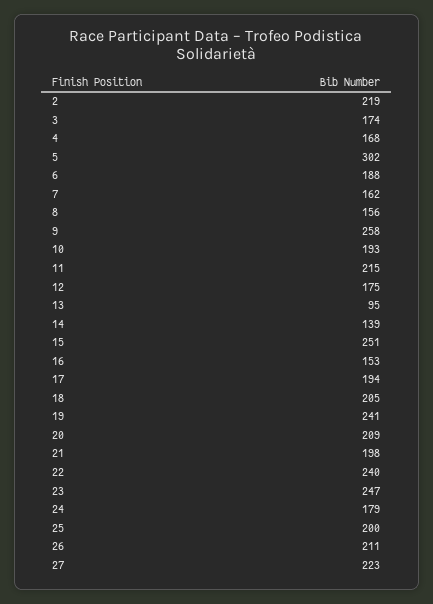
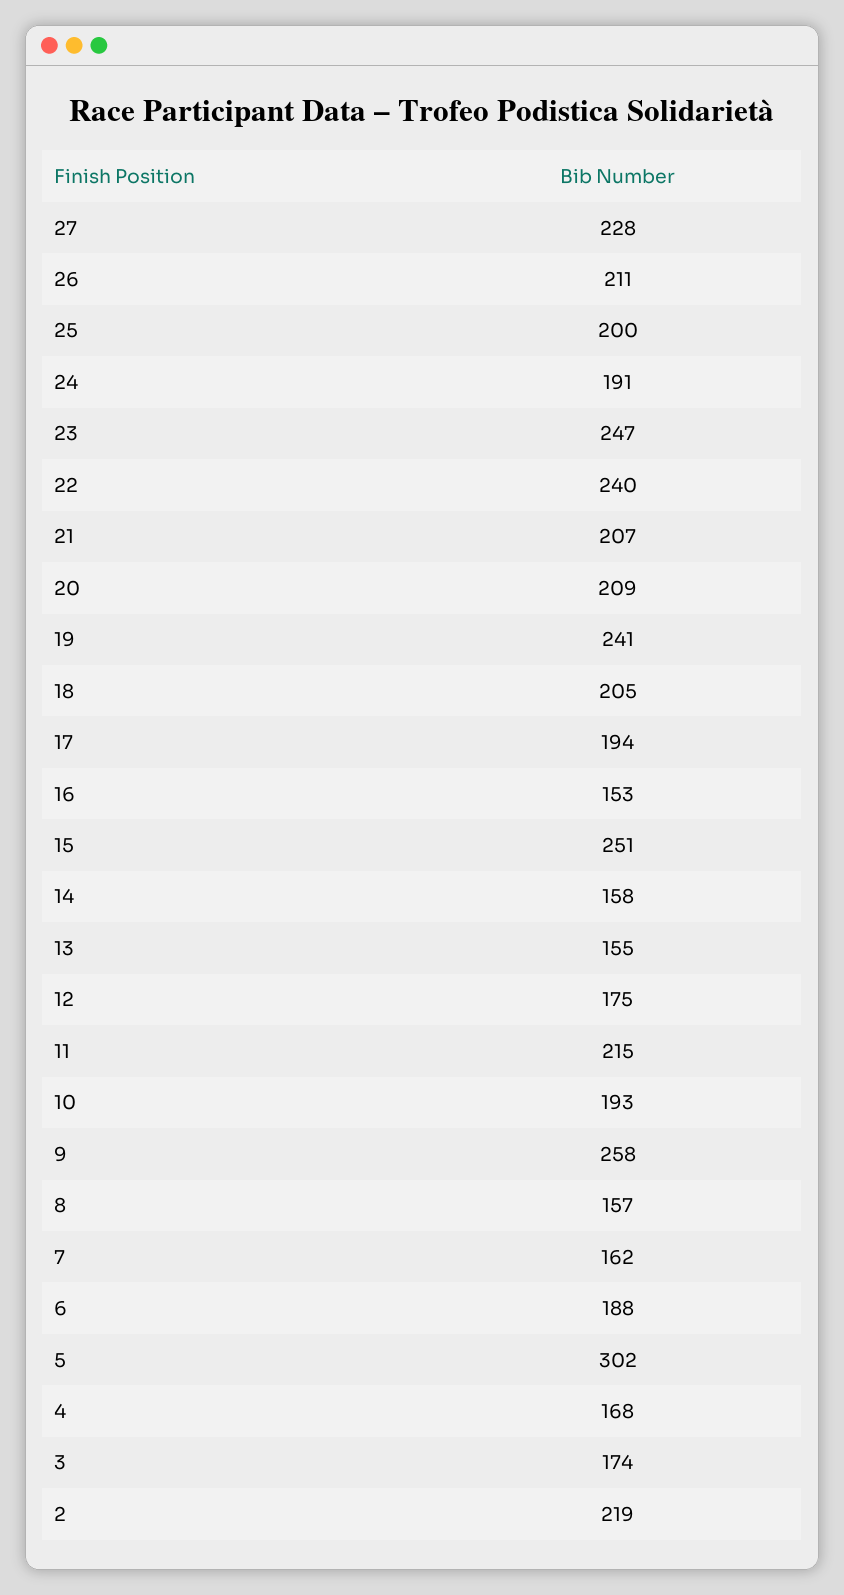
8: 156 -> 157
13: 95 -> 155
14: 139 -> 158
21: 198 -> 207
24: 179 -> 191
27: 223 -> 228

